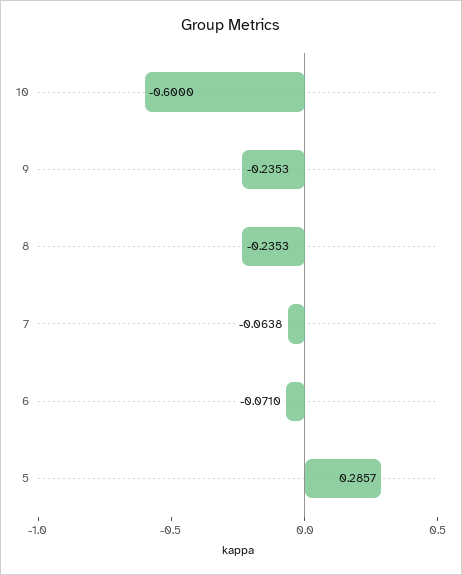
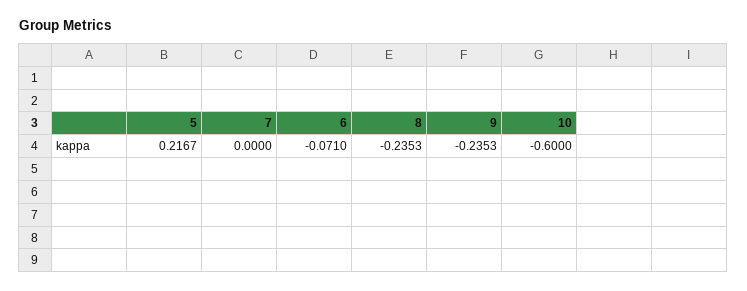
7: -0.0638 -> 0
5: 0.2857 -> 0.2167

